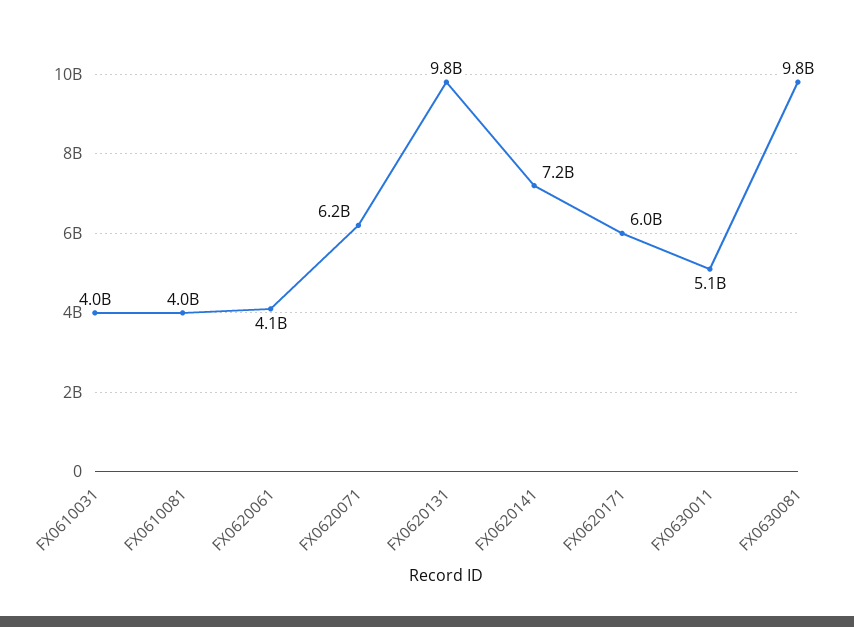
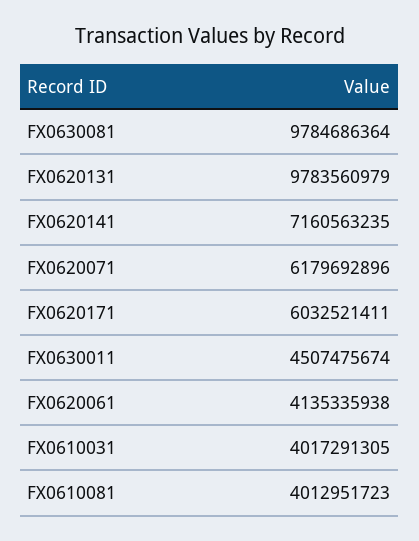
FX0630011: 5100000000 -> 4507475674

